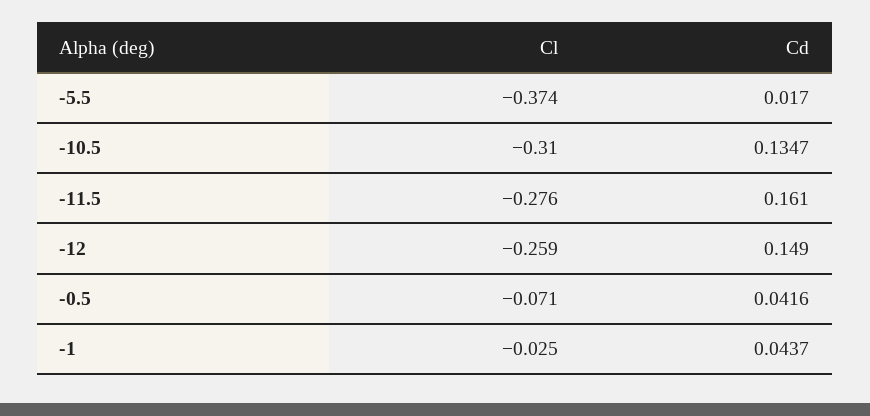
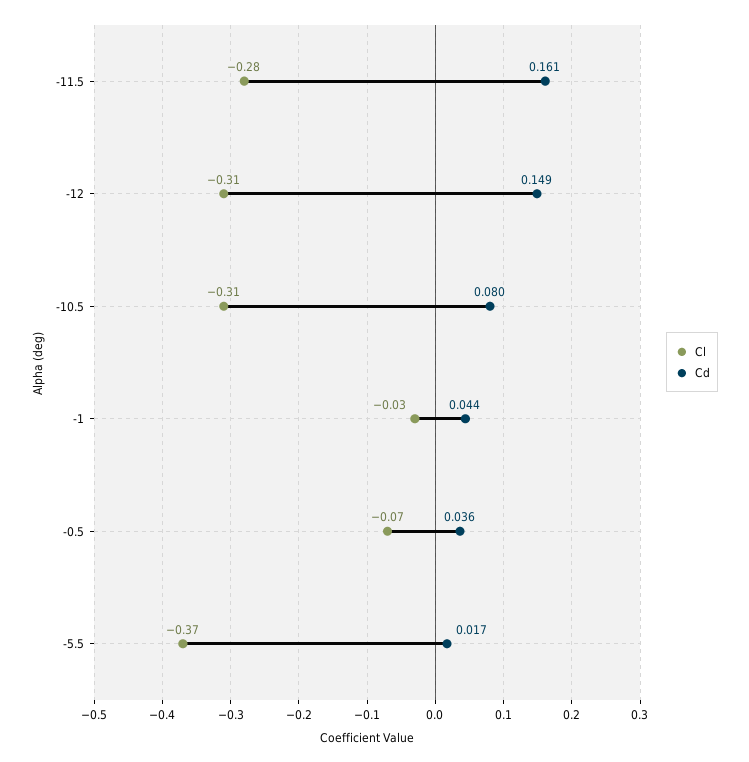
Cd, -10.5: 0.1347 -> 0.08
Cl, -12: -0.259 -> -0.31
Cd, -0.5: 0.0416 -> 0.036

